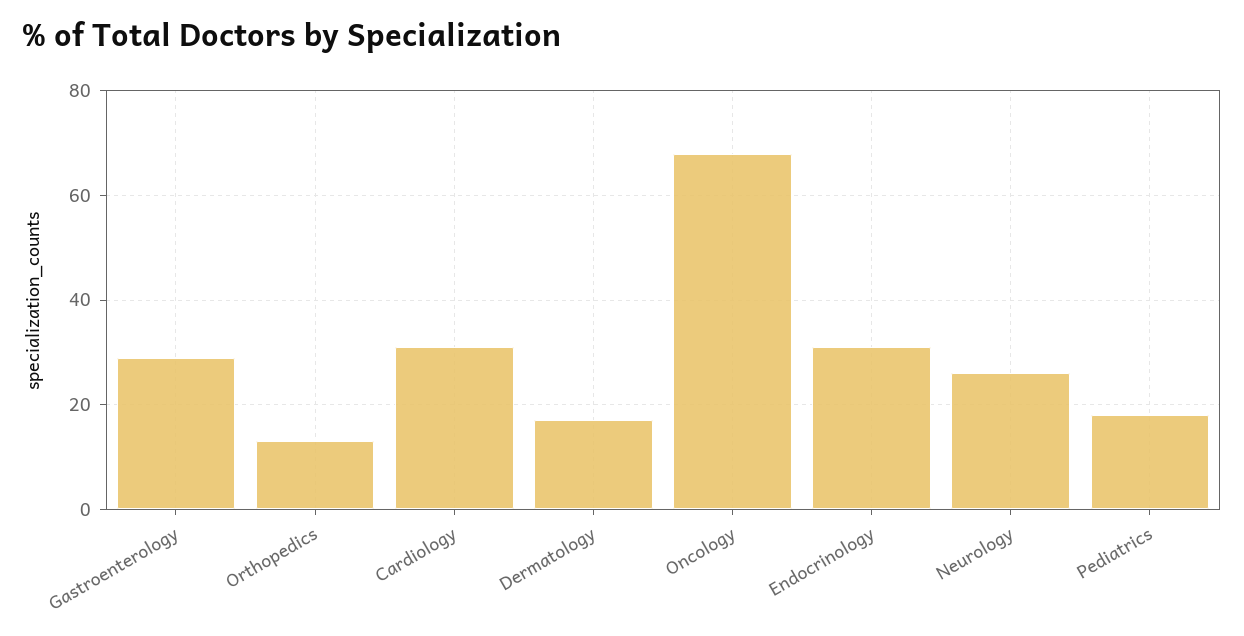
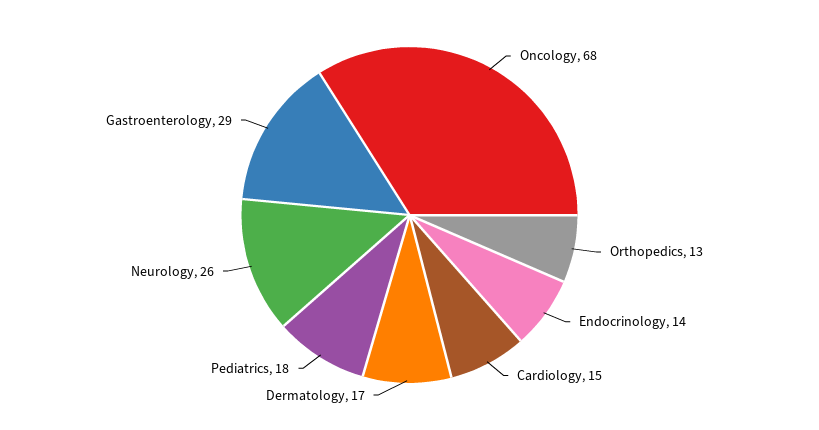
Cardiology: 30 -> 15
Endocrinology: 30 -> 14

